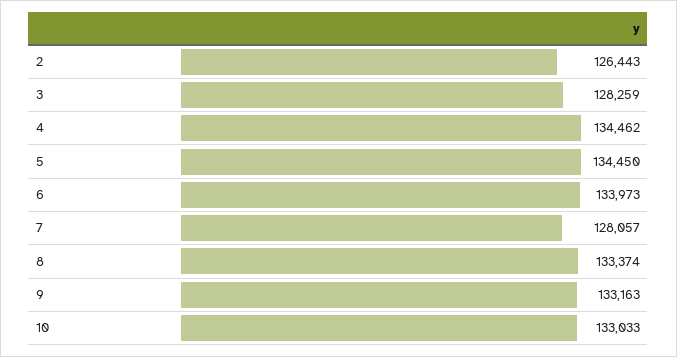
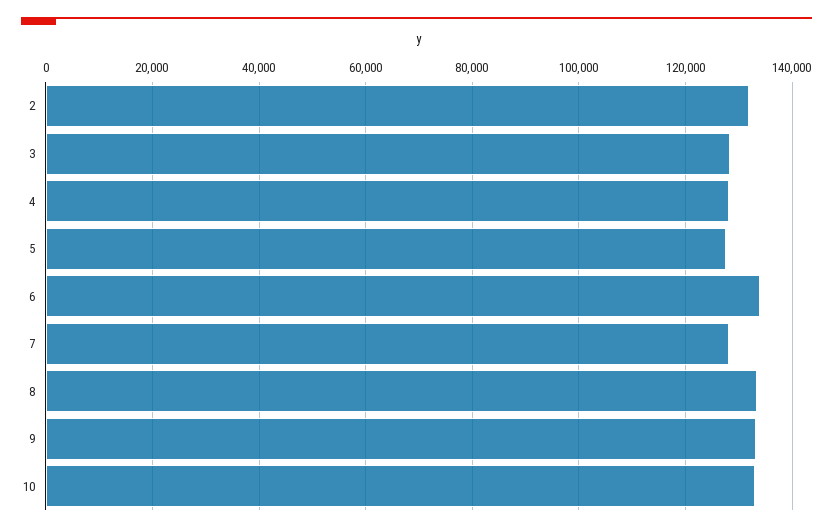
2: 126443 -> 132000
4: 134462 -> 128000
5: 134450 -> 128000

